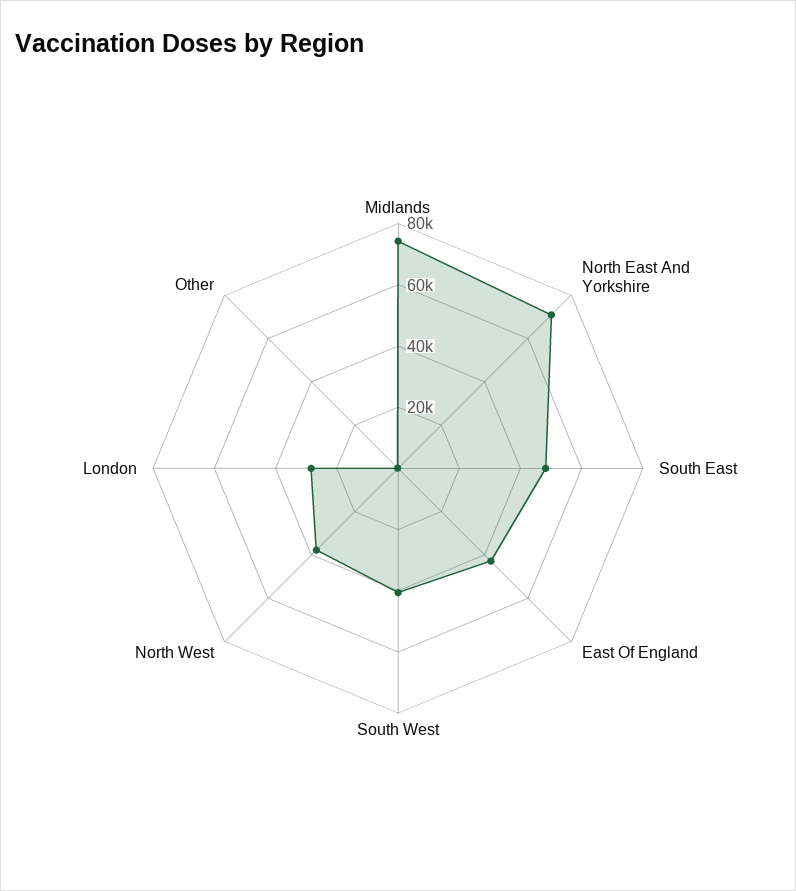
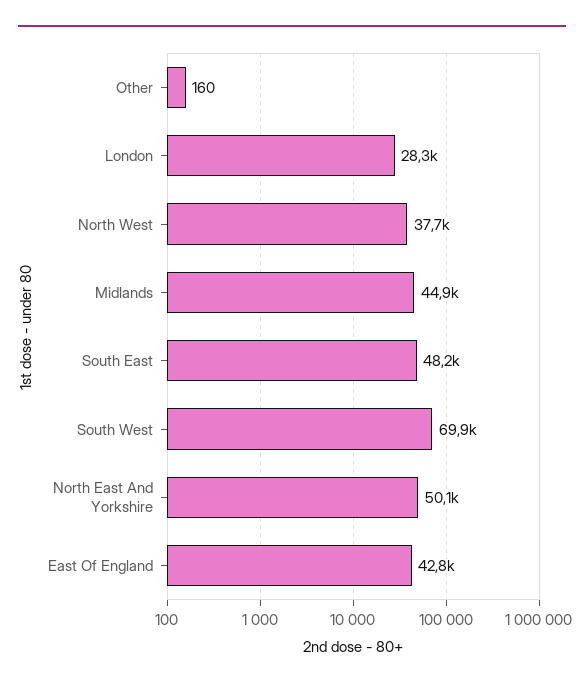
Midlands: 75000 -> 44900
North East And Yorkshire: 70000 -> 50100
South West: 40000 -> 69900

